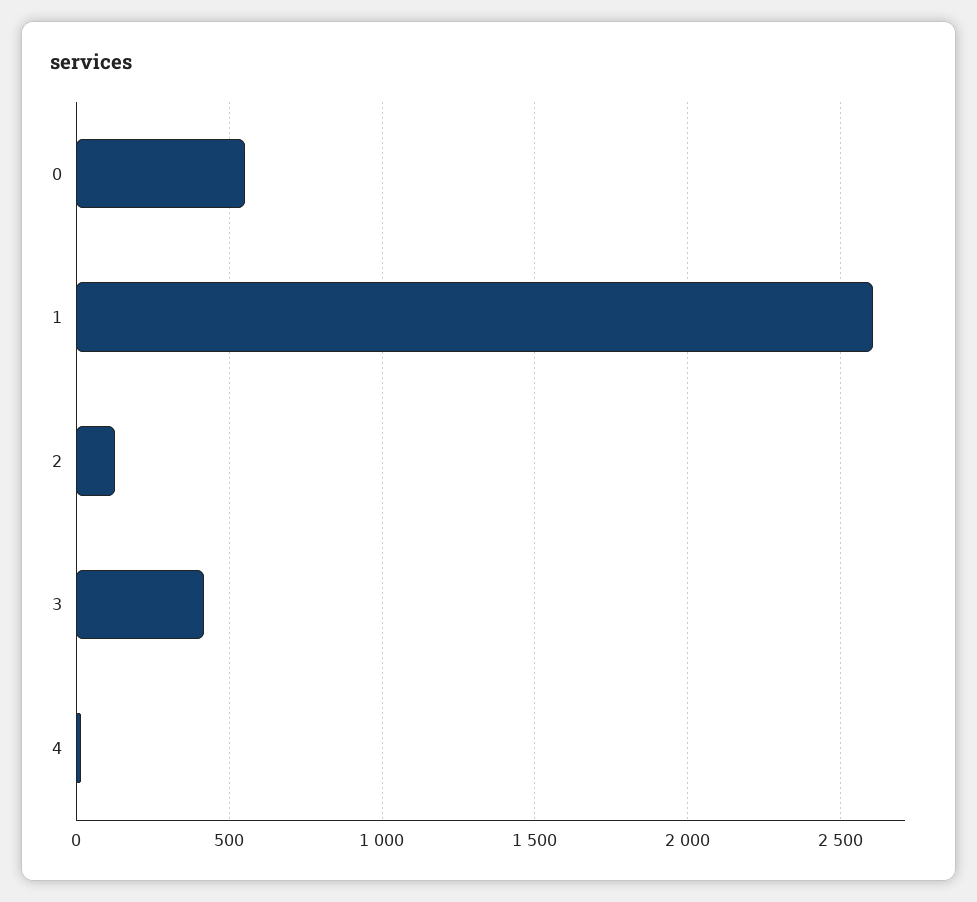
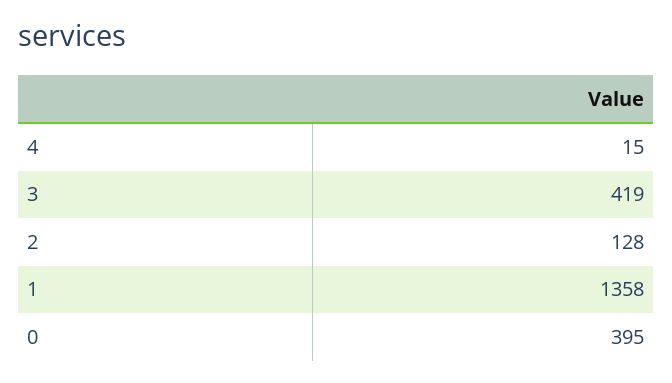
0: 550 -> 395
1: 2600 -> 1358

